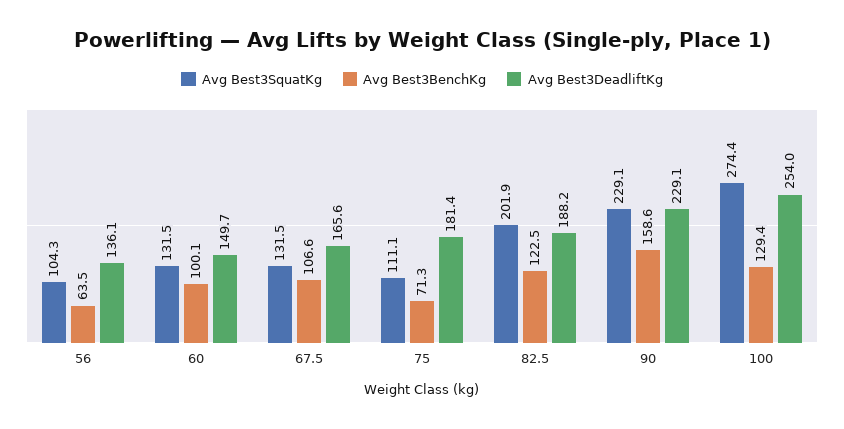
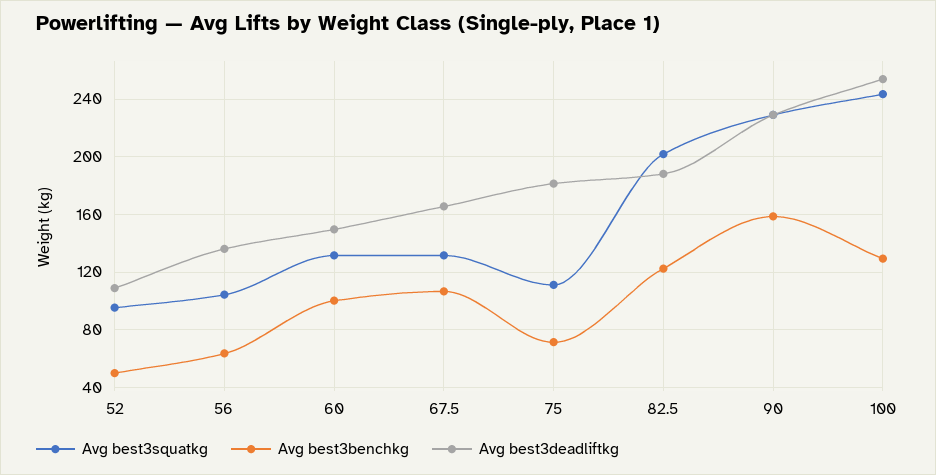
Avg Best3SquatKg, 100: 274.4 -> 245
Avg Best3SquatKg, 52: none -> 95
Avg Best3BenchKg, 52: none -> 50
Avg Best3DeadliftKg, 52: none -> 110

